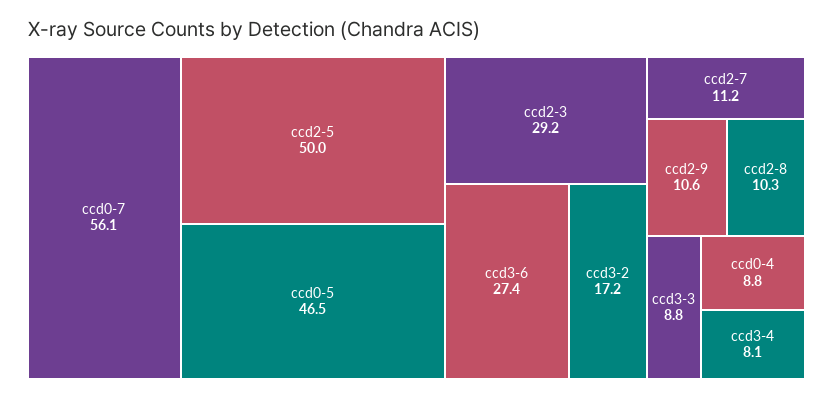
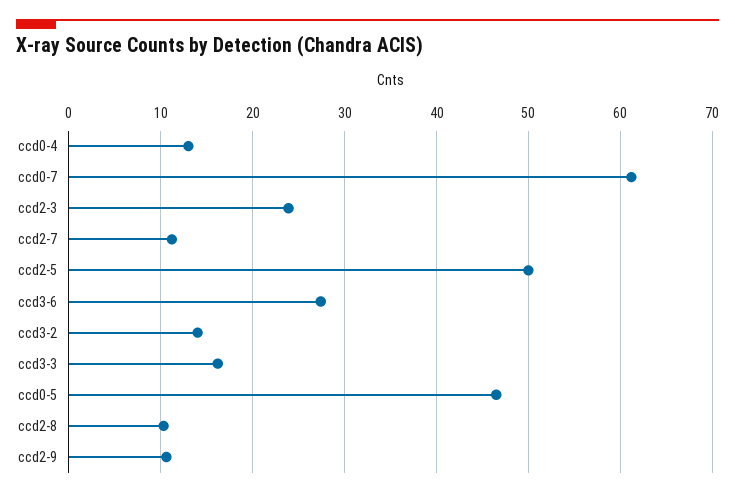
ccd0-7: 56.1 -> 61
ccd2-3: 29.2 -> 24
ccd3-2: 17.2 -> 14
ccd3-3: 8.8 -> 16
ccd0-4: 8.8 -> 13
ccd3-4: 8.1 -> none

